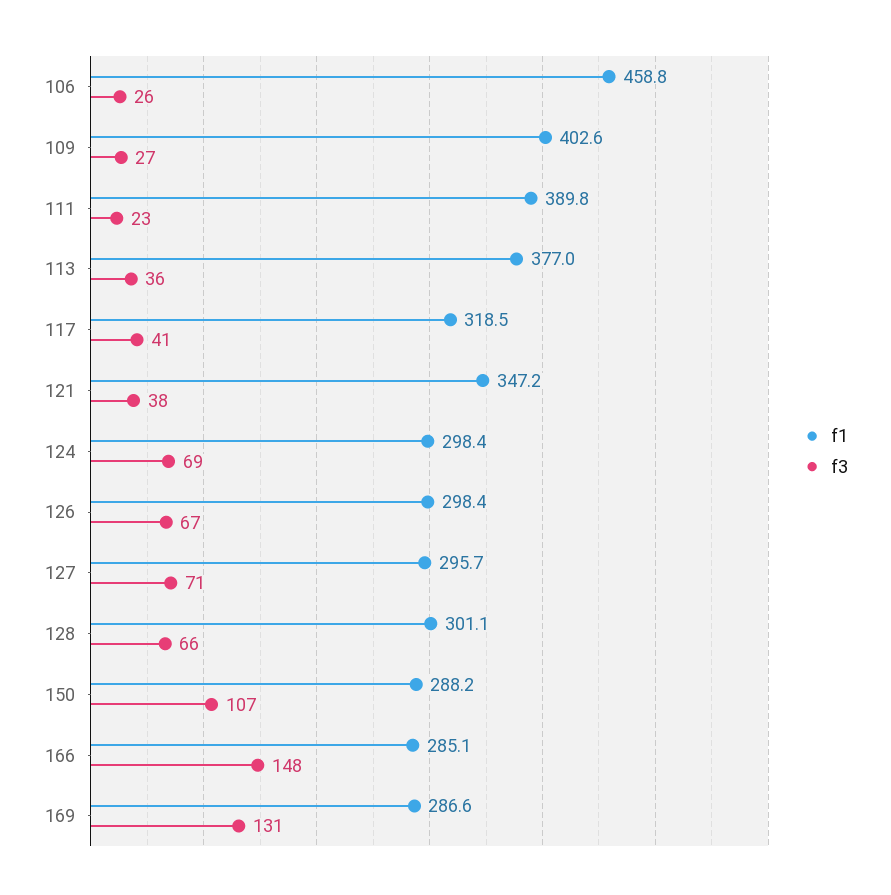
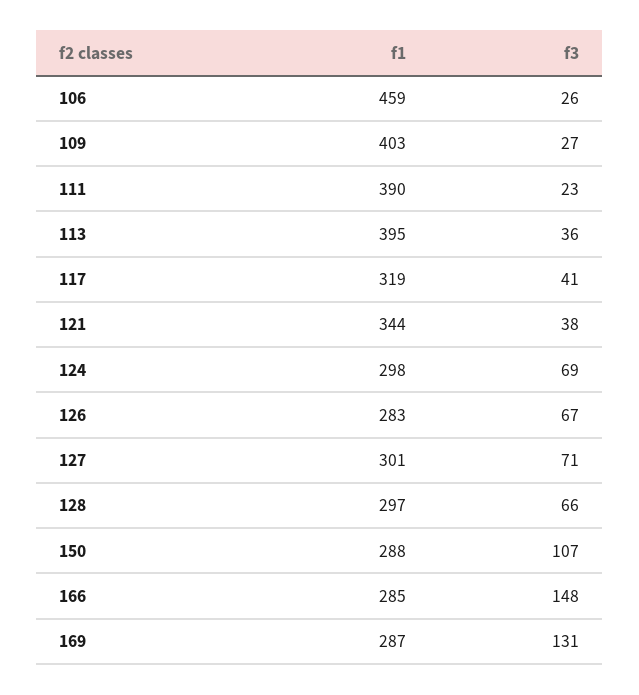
f1, 113: 377 -> 395
f1, 121: 347.2 -> 344
f1, 126: 298.4 -> 283
f1, 127: 295.7 -> 301
f1, 128: 301.1 -> 297

